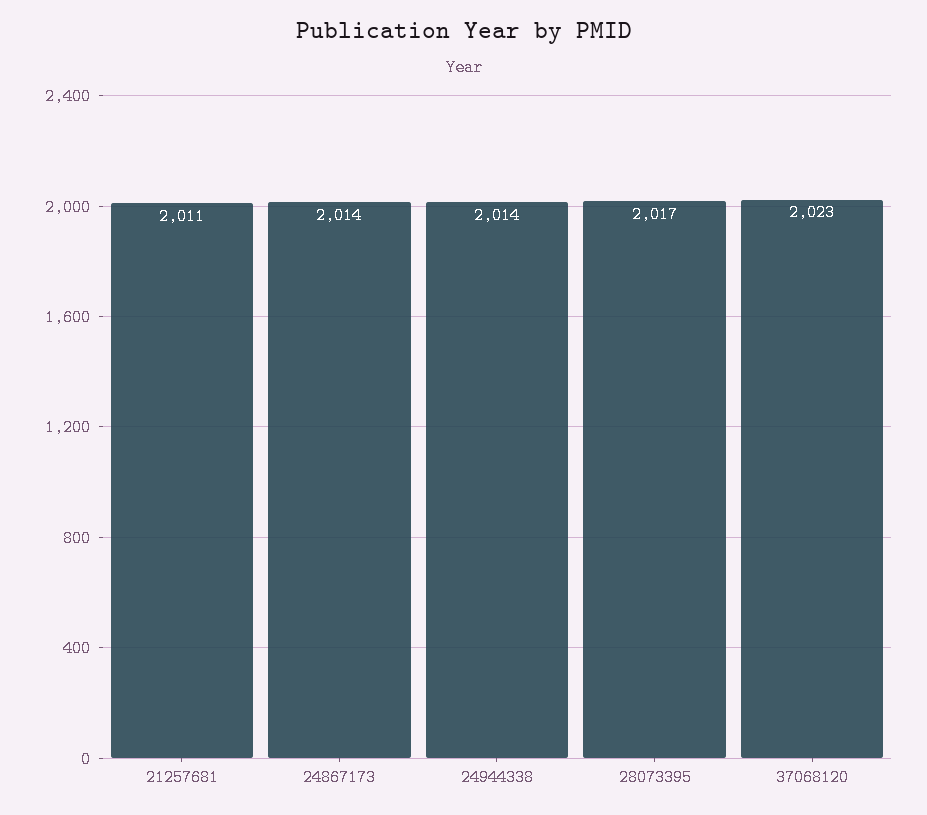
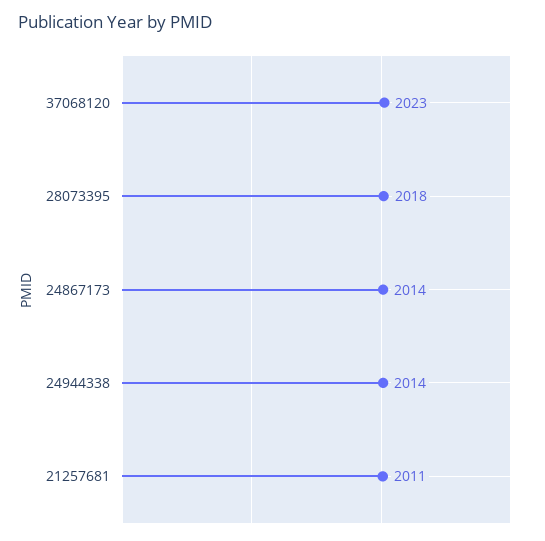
28073395: 2017 -> 2018

